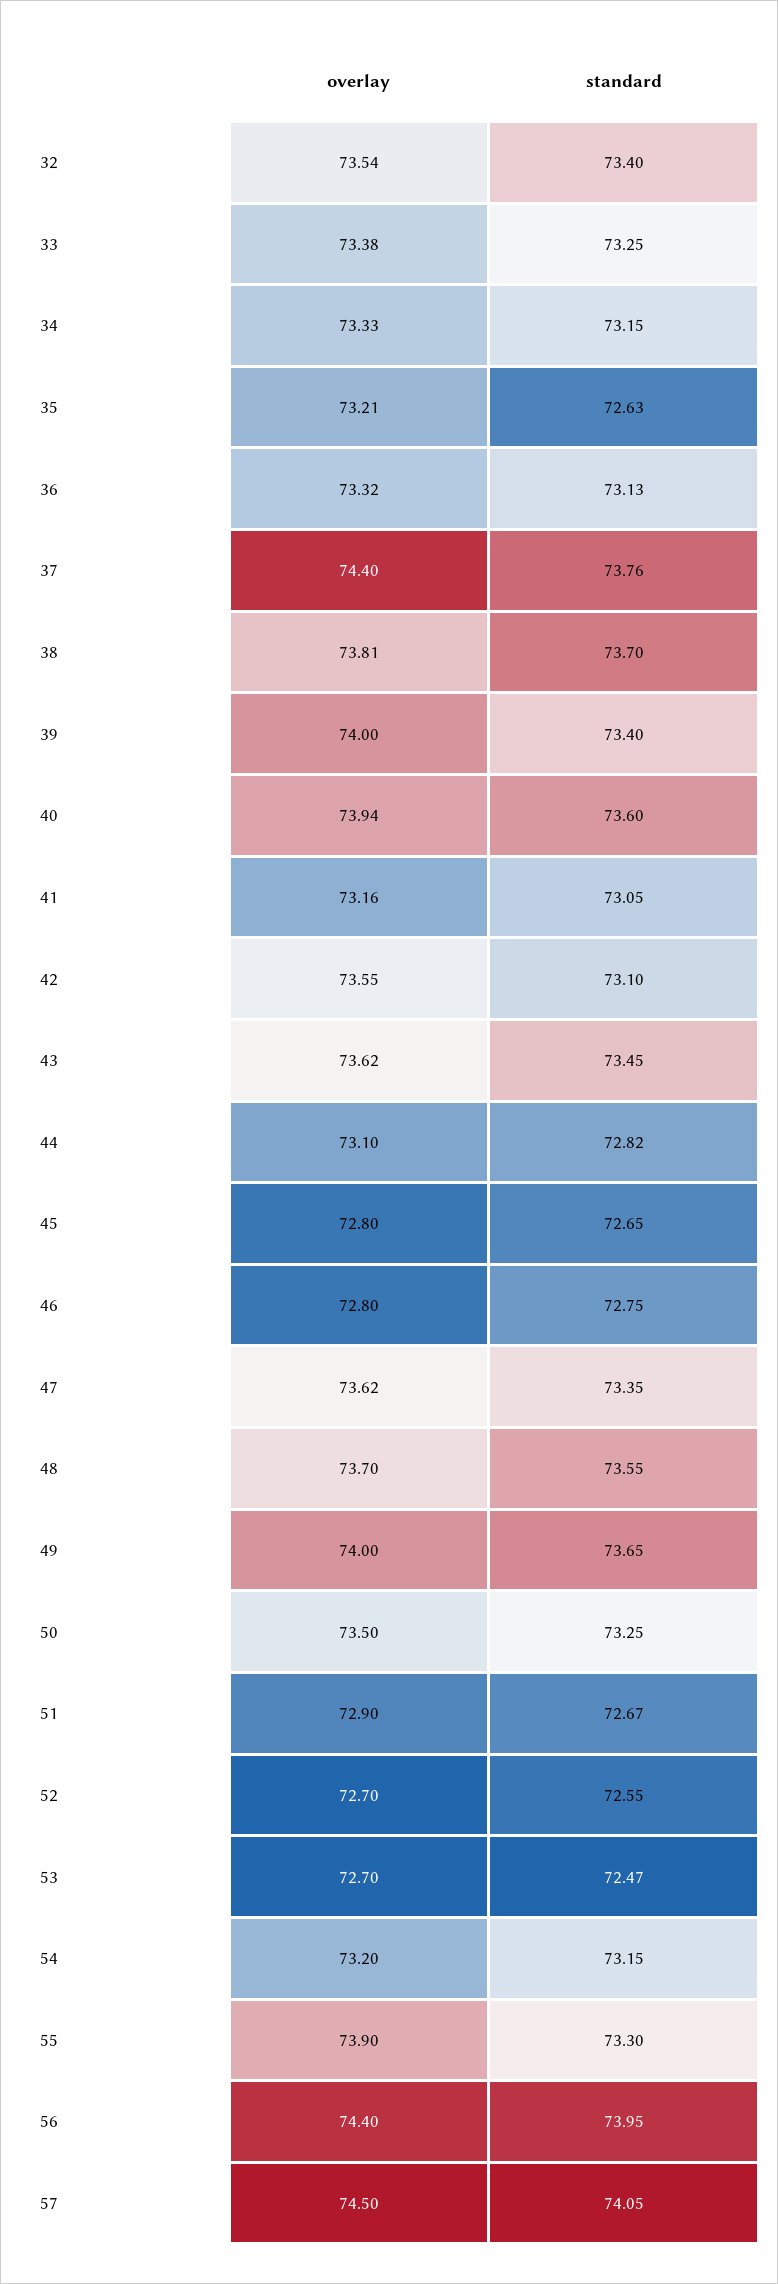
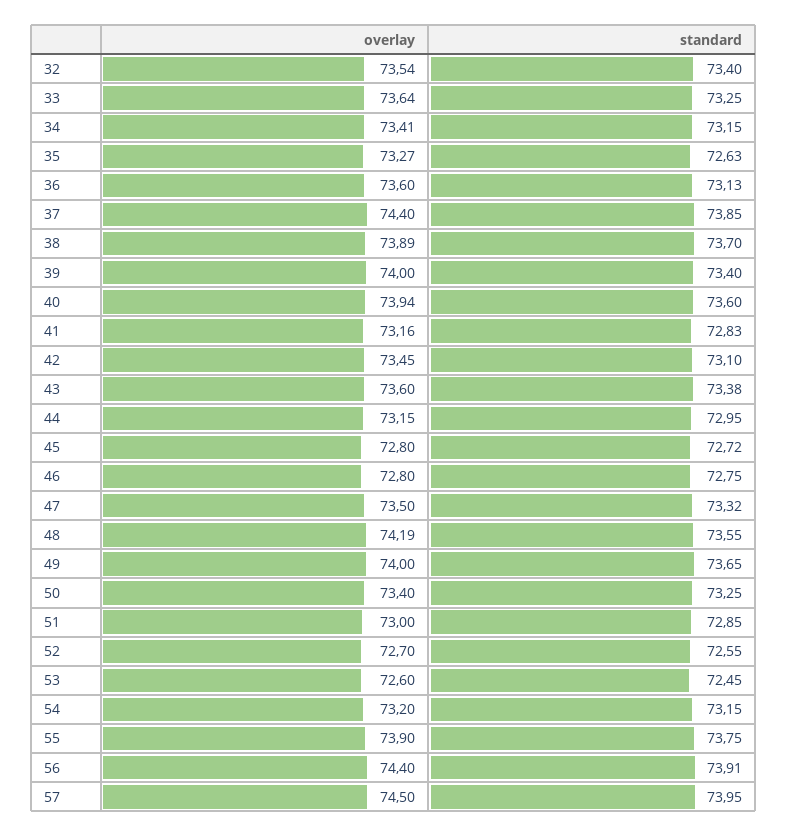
overlay, 33: 73.38 -> 73.64
overlay, 34: 73.33 -> 73.41
overlay, 35: 73.21 -> 73.27
overlay, 36: 73.32 -> 73.6
standard, 37: 73.76 -> 73.85
overlay, 38: 73.81 -> 73.89
standard, 41: 73.05 -> 72.83
overlay, 42: 73.55 -> 73.45
overlay, 43: 73.62 -> 73.6
standard, 43: 73.45 -> 73.38
overlay, 44: 73.1 -> 73.15
standard, 44: 72.82 -> 72.95
standard, 45: 72.65 -> 72.72
overlay, 47: 73.62 -> 73.5
standard, 47: 73.35 -> 73.32
overlay, 48: 73.7 -> 74.19
overlay, 50: 73.5 -> 73.4
overlay, 51: 72.9 -> 73
standard, 51: 72.67 -> 72.85
overlay, 53: 72.7 -> 72.6
standard, 53: 72.47 -> 72.45
standard, 55: 73.3 -> 73.75
standard, 56: 73.95 -> 73.91
standard, 57: 74.05 -> 73.95

